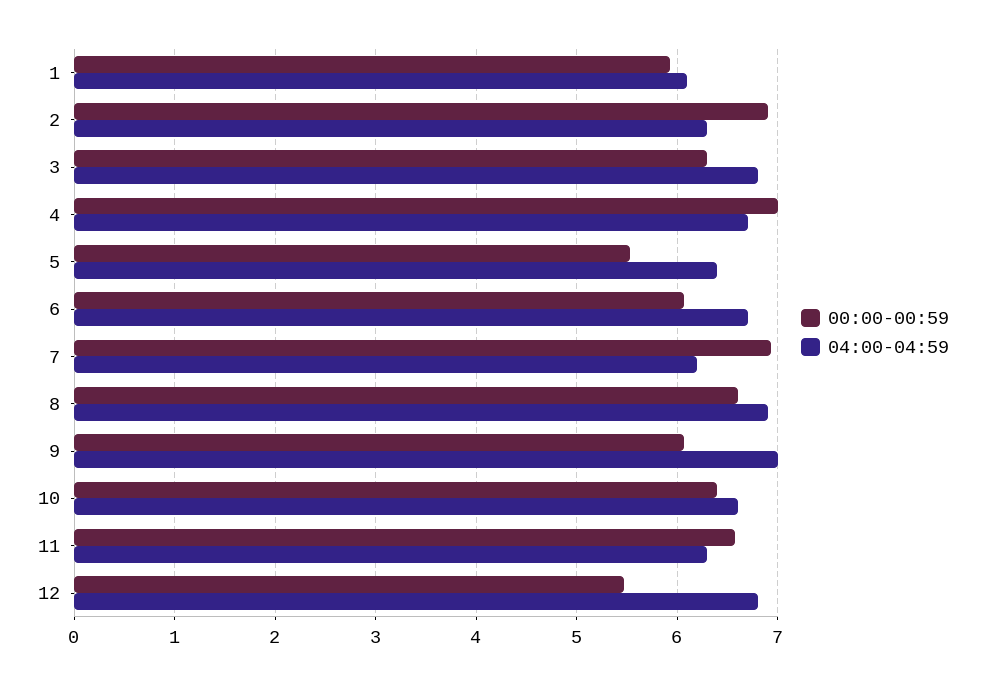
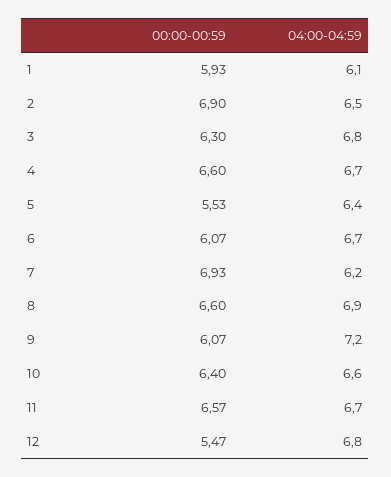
04:00-04:59, 2: 6.3 -> 6.5
00:00-00:59, 4: 7 -> 6.6
04:00-04:59, 9: 7 -> 7.2
04:00-04:59, 11: 6.3 -> 6.7

